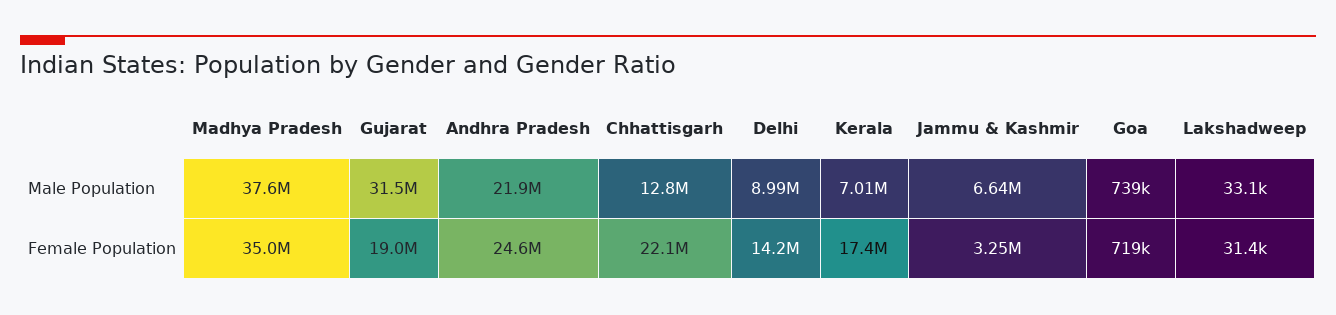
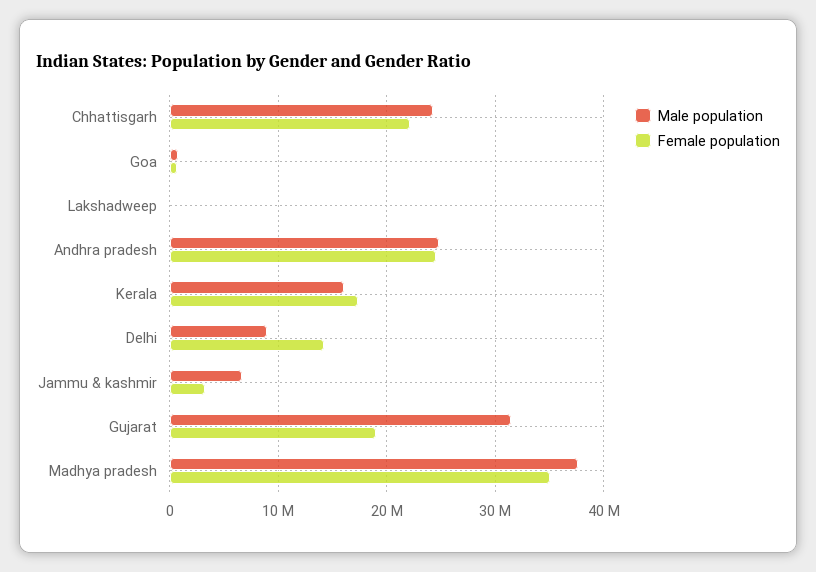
Male Population, Andhra Pradesh: 21900000 -> 25000000
Male Population, Chhattisgarh: 12800000 -> 24000000
Male Population, Kerala: 7010000 -> 16000000

